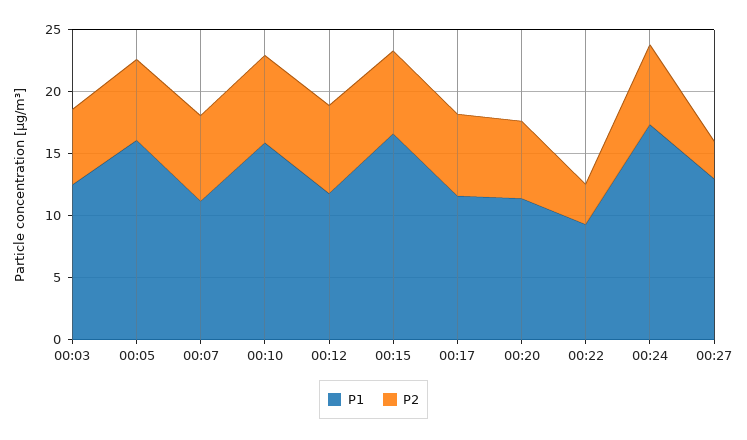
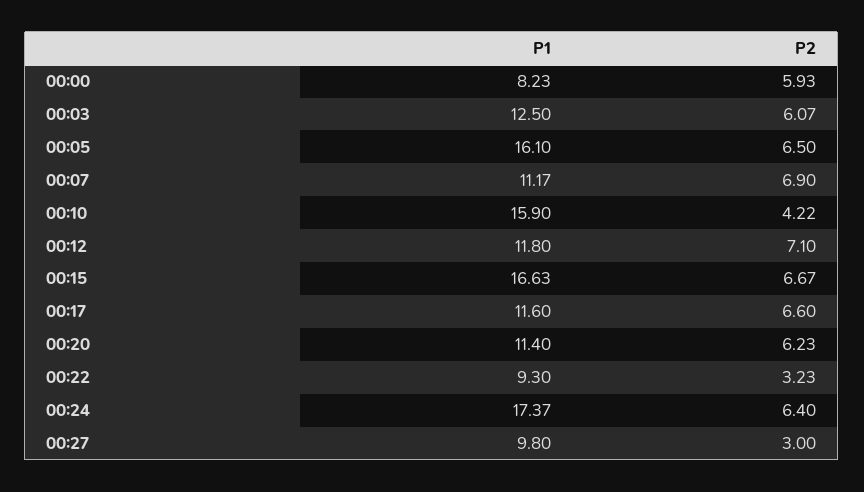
P2, 00:10: 7 -> 4.22
P1, 00:27: 13 -> 9.8
P1, 00:00: none -> 8.23
P2, 00:00: none -> 5.93

